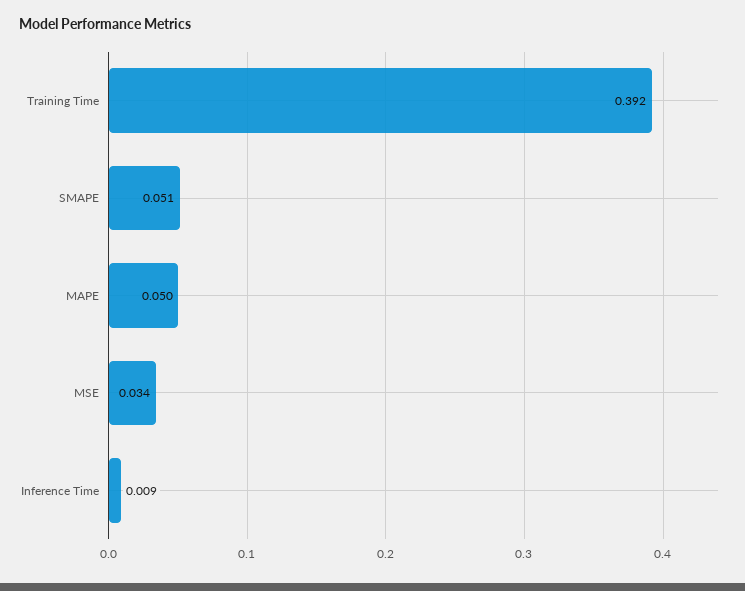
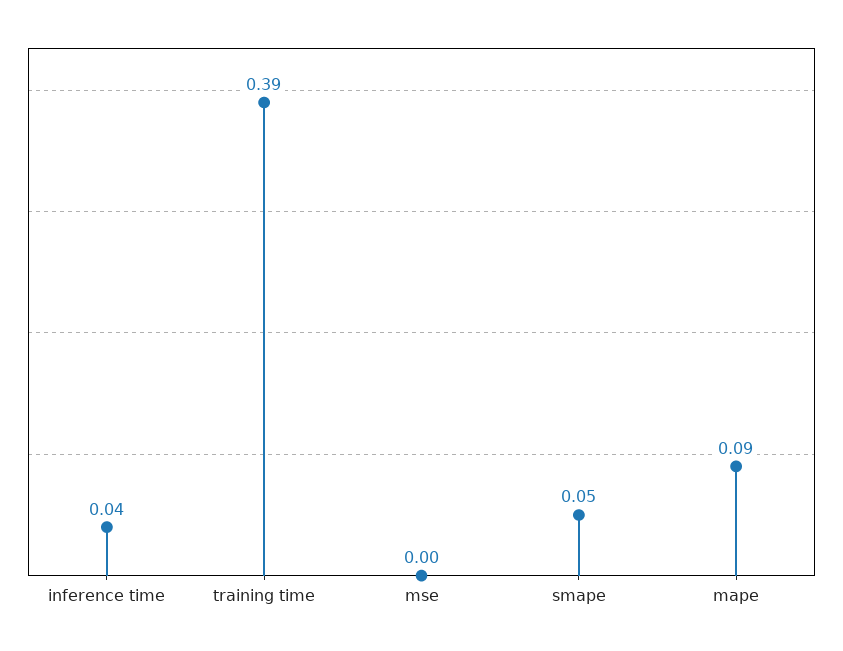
MAPE: 0.05 -> 0.09
MSE: 0.034 -> 0
Inference Time: 0.009 -> 0.04

